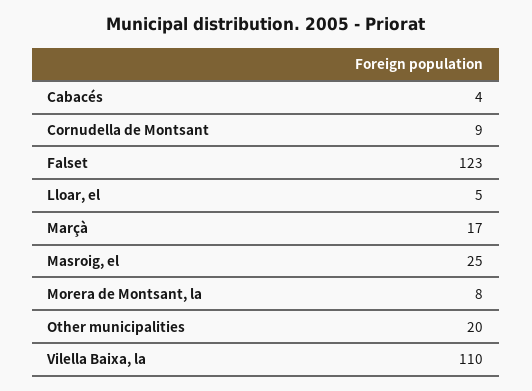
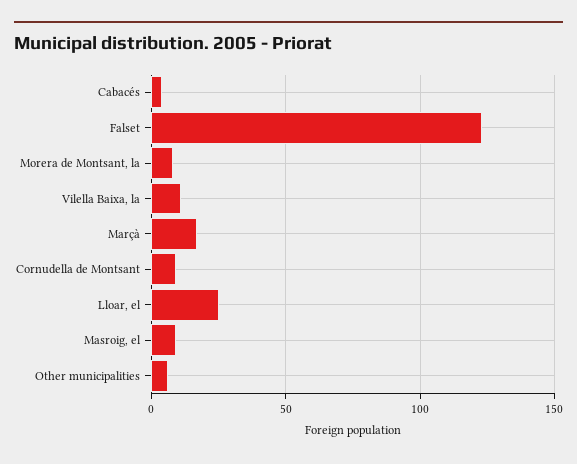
Lloar, el: 5 -> 25
Masroig, el: 25 -> 10
Other municipalities: 20 -> 5
Vilella Baixa, la: 110 -> 10

